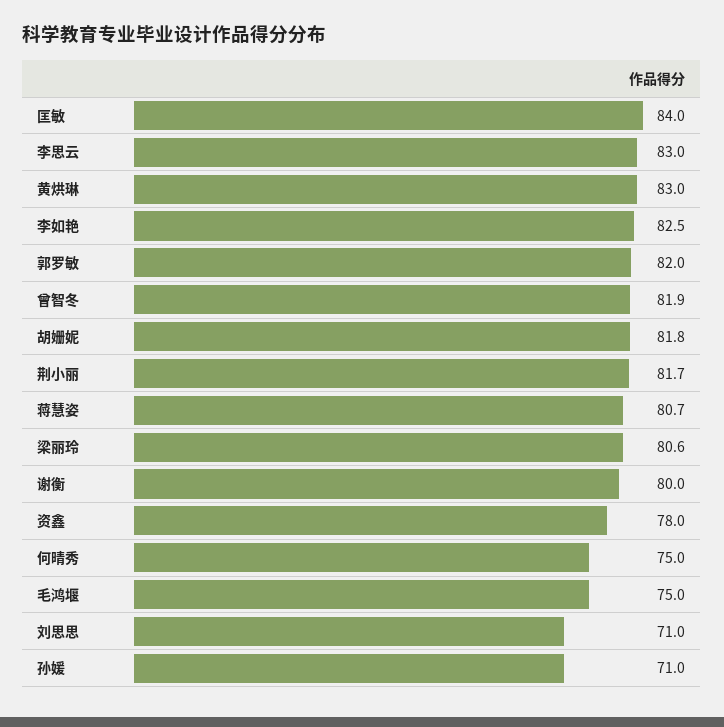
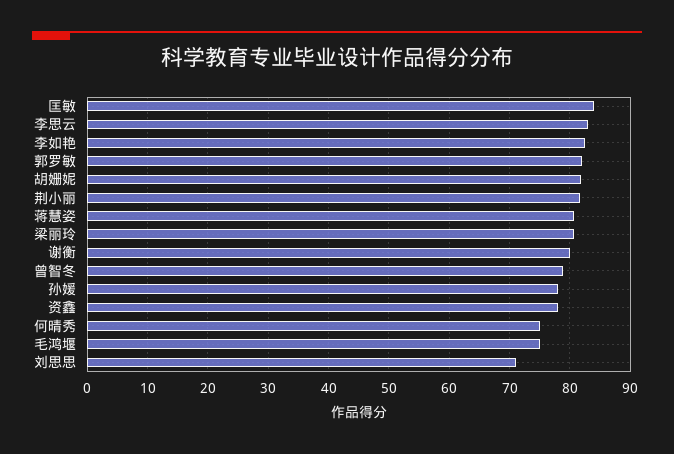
黄烘琳: 83 -> none
曾智冬: 81.9 -> 79
孙媛: 71 -> 78

